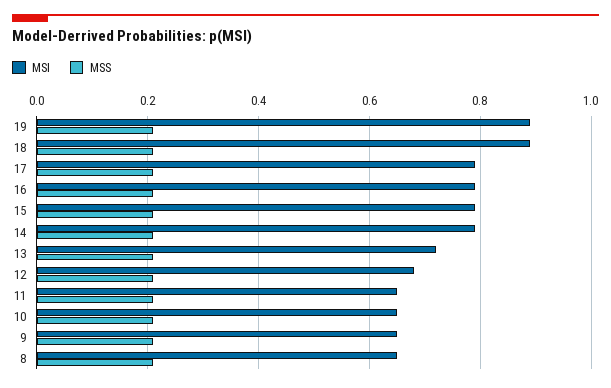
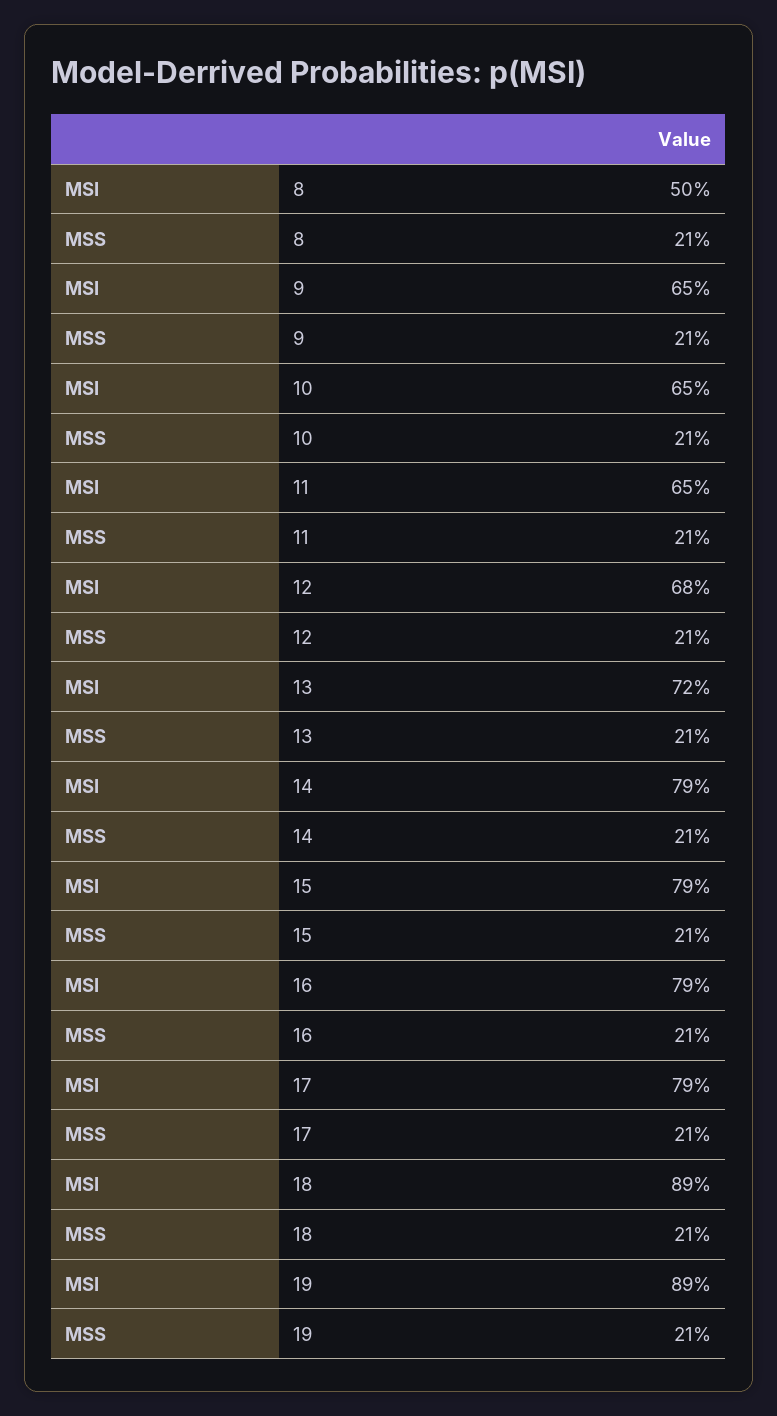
MSI, 8: 0.65 -> 0.5

